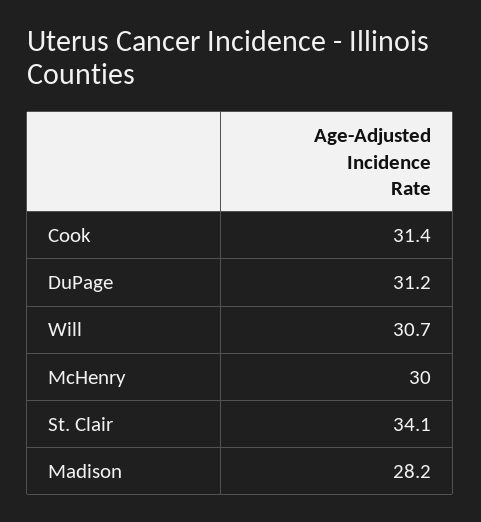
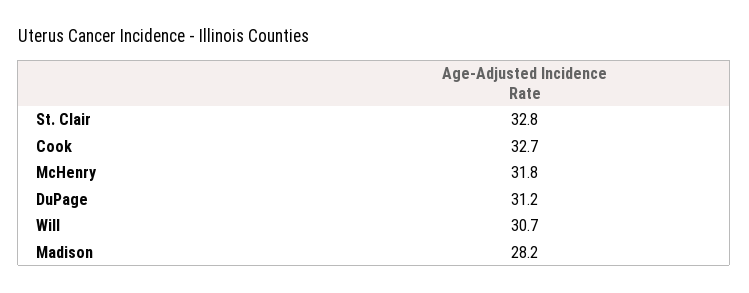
Cook: 31.4 -> 32.7
McHenry: 30 -> 31.8
St. Clair: 34.1 -> 32.8

